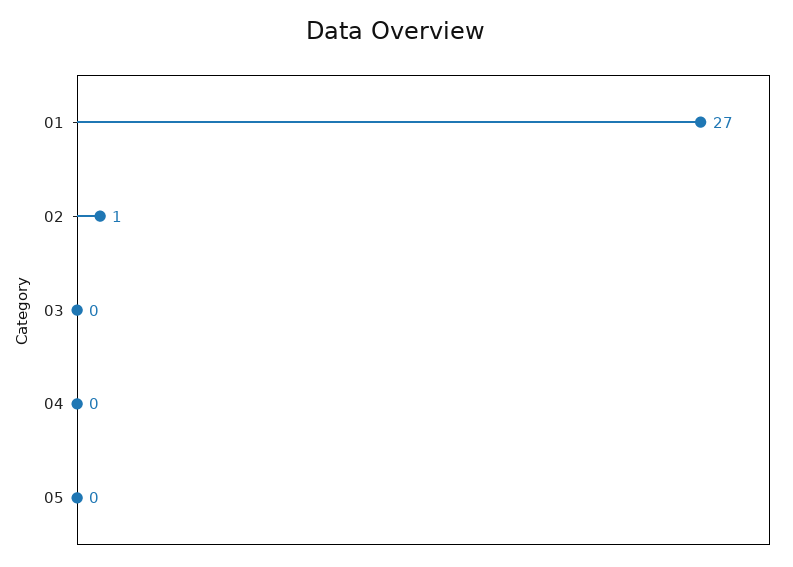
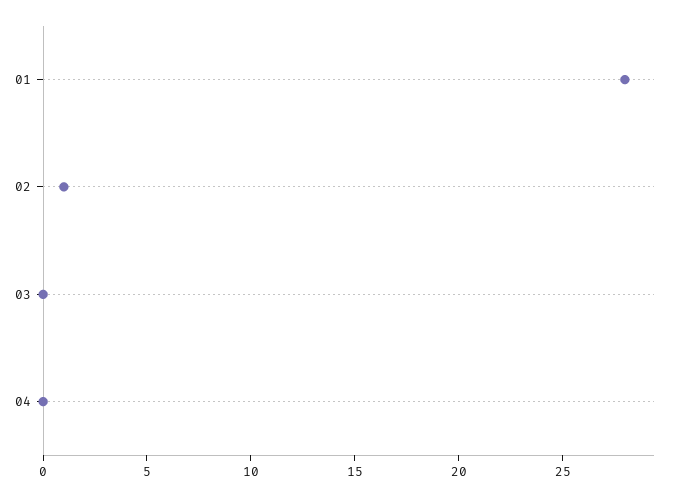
01: 27 -> 28
05: 0 -> none

